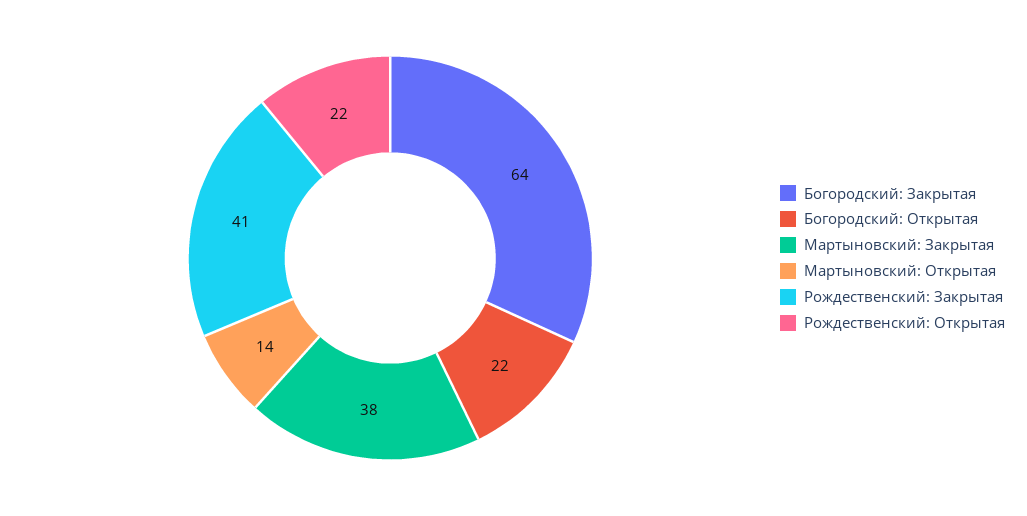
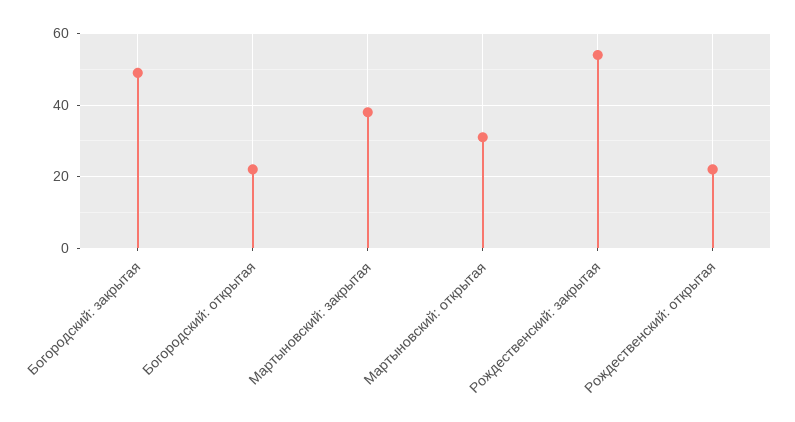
Богородский: Закрытая: 64 -> 50
Мартыновский: Открытая: 14 -> 30
Рождественский: Закрытая: 41 -> 55

